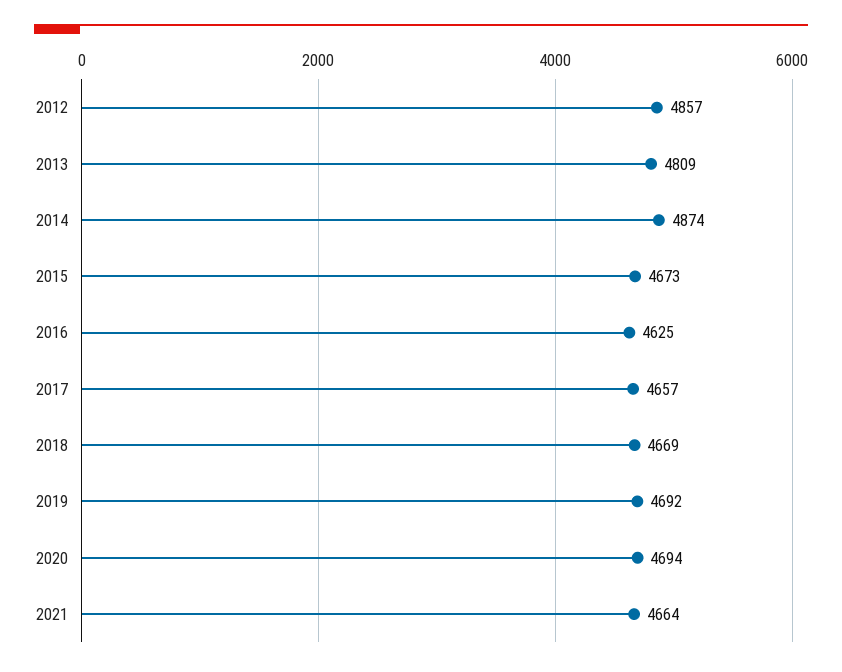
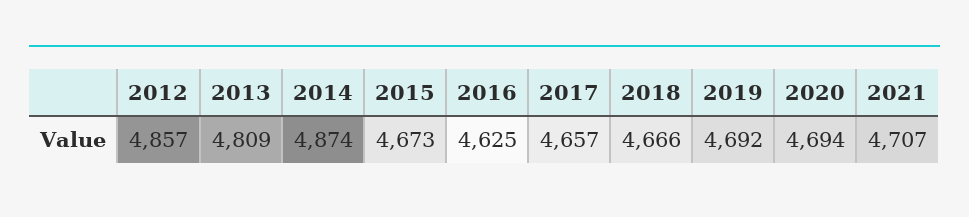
2018: 4669 -> 4666
2021: 4664 -> 4707

